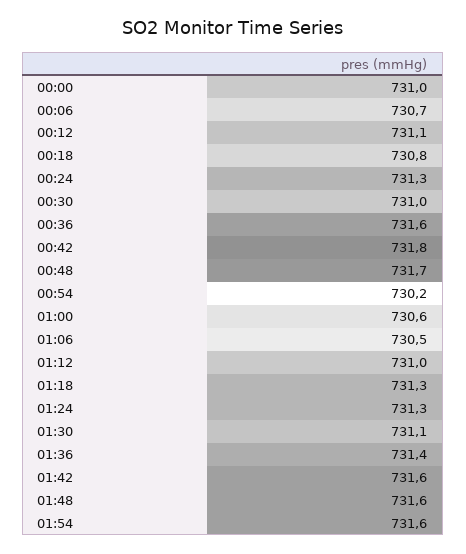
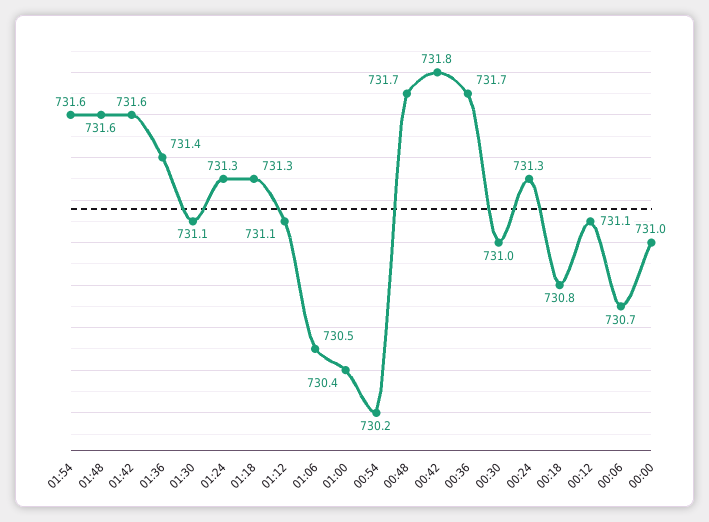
00:36: 731.6 -> 731.7
01:00: 730.6 -> 730.4
01:12: 731 -> 731.1

